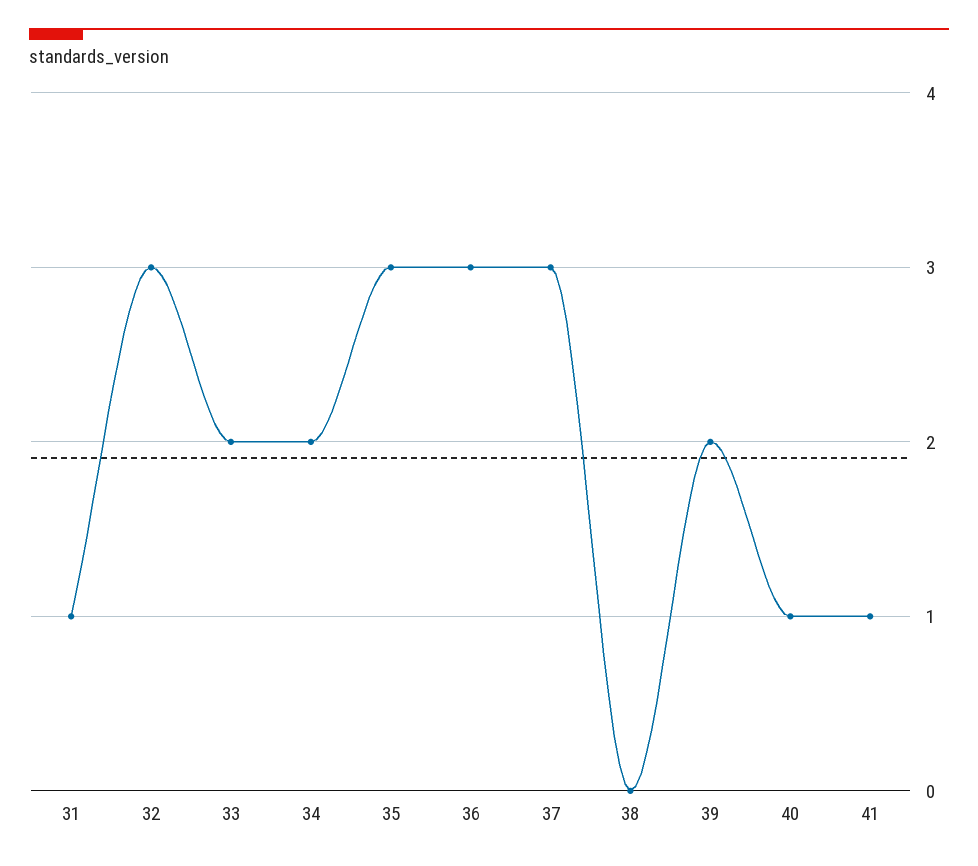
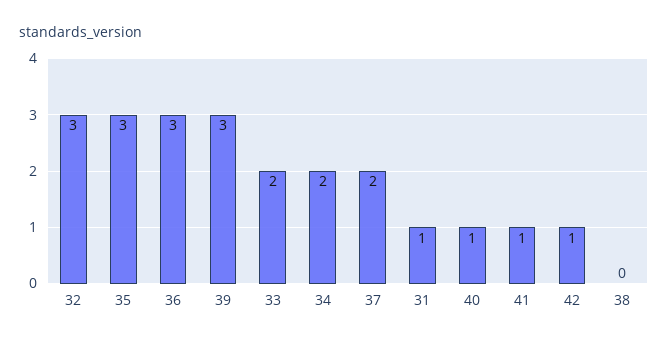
37: 3 -> 2
39: 2 -> 3
42: none -> 1

